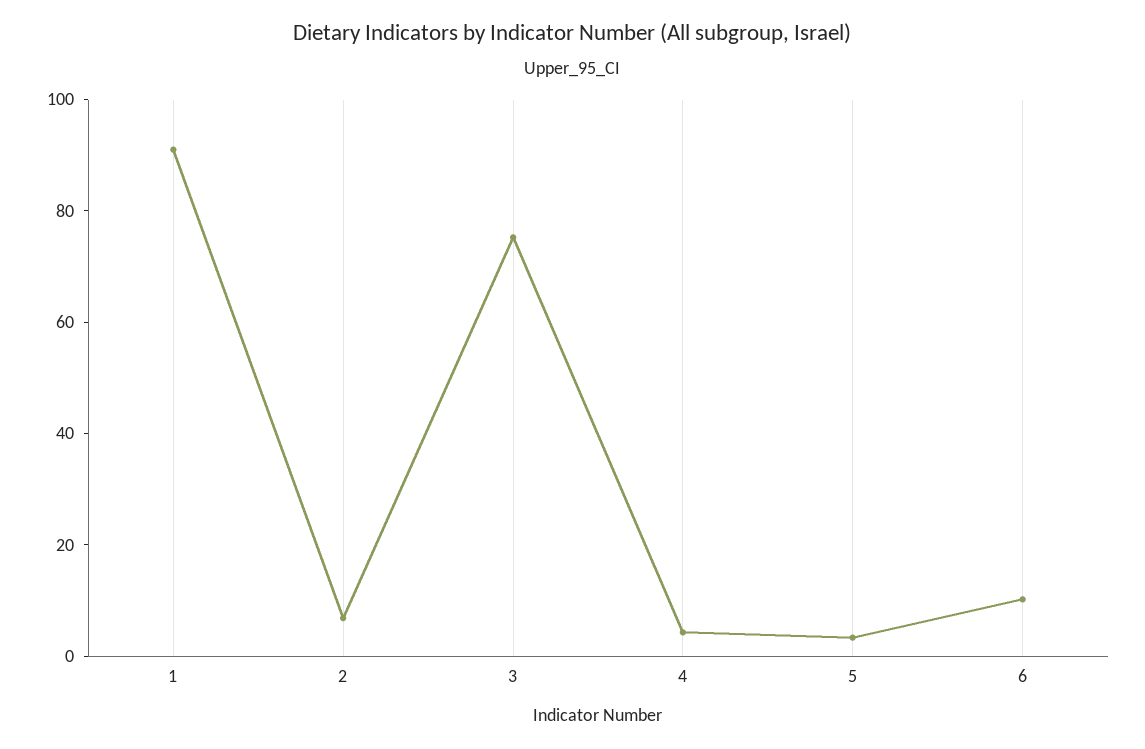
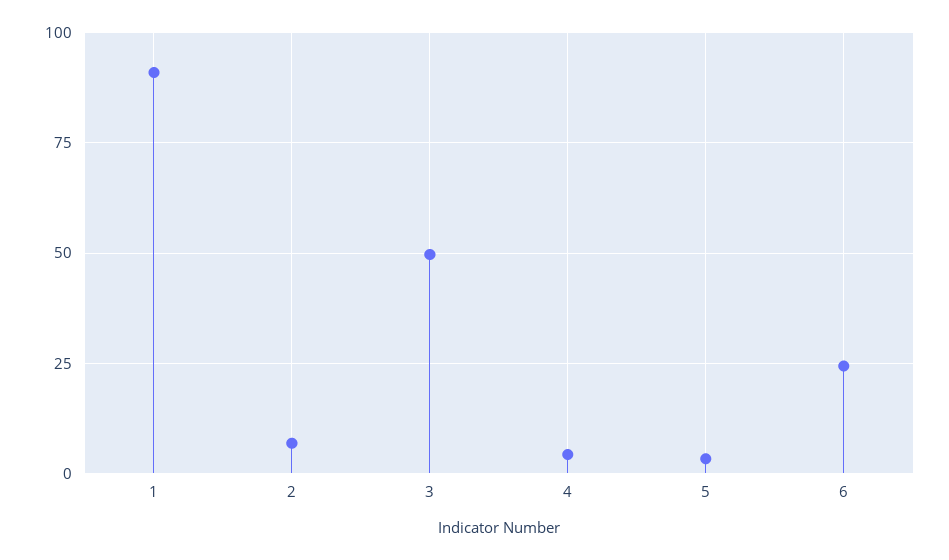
3: 75 -> 50
6: 10 -> 25

